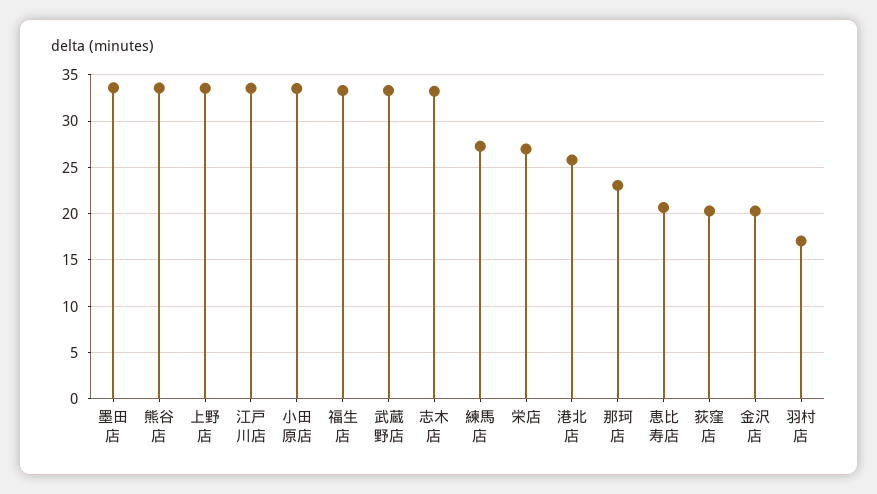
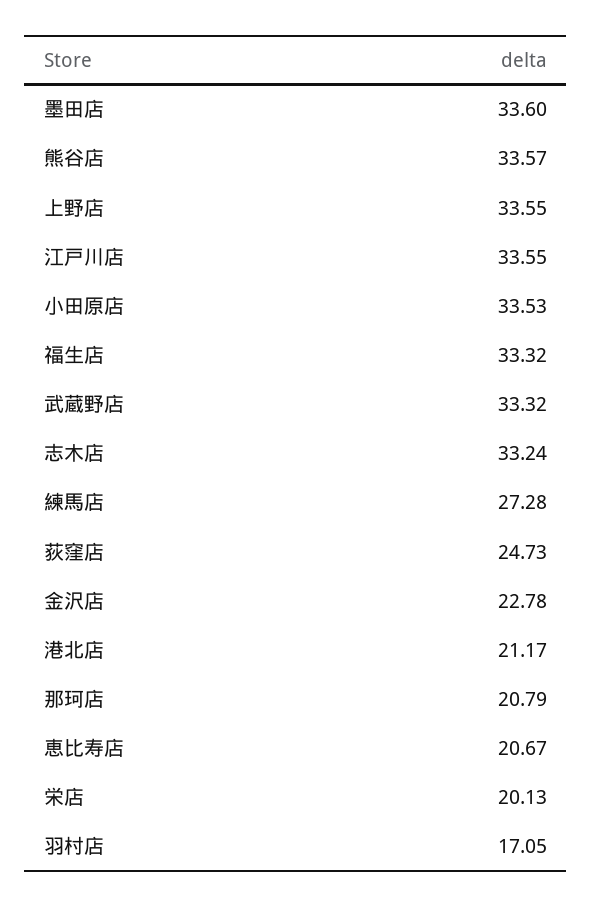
栄店: 27 -> 20.13
港北店: 26 -> 21.17
那珂店: 23 -> 20.79
荻窪店: 20 -> 24.73
金沢店: 20 -> 22.78

